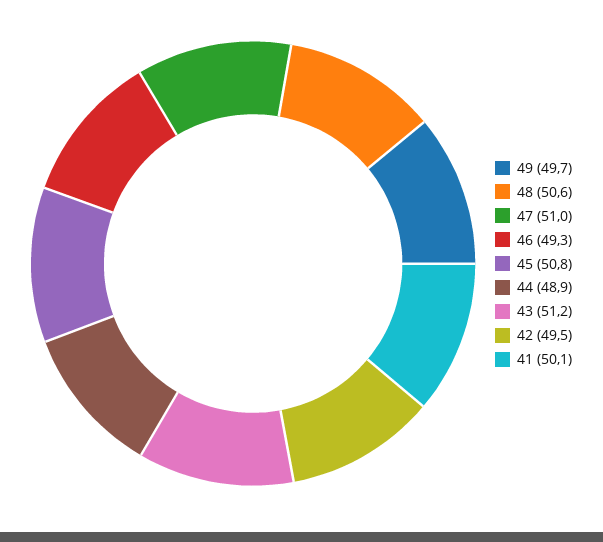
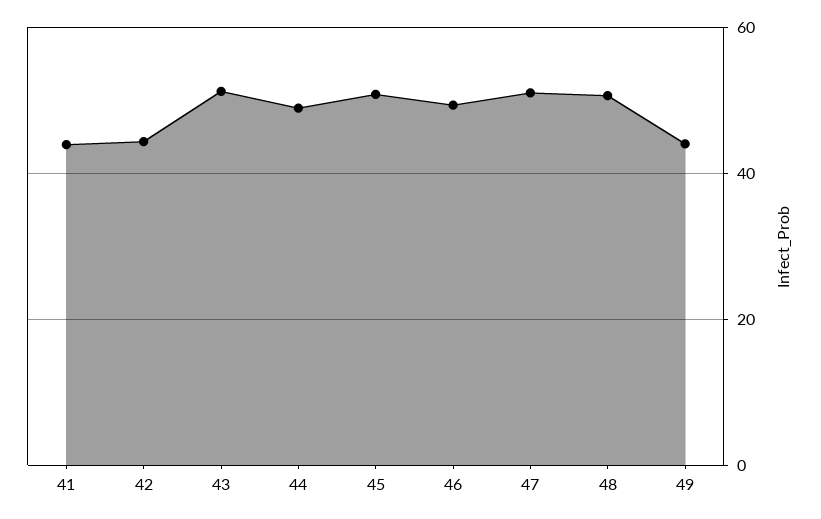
49: 49.7 -> 44
42: 49.5 -> 44
41: 50.1 -> 44

